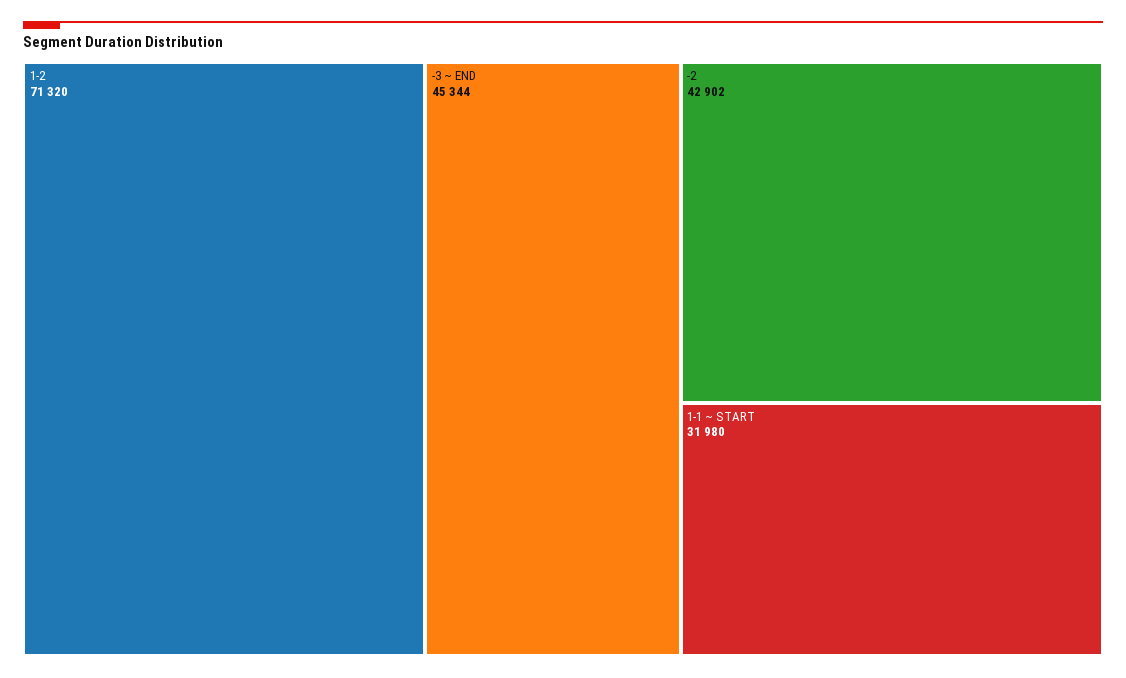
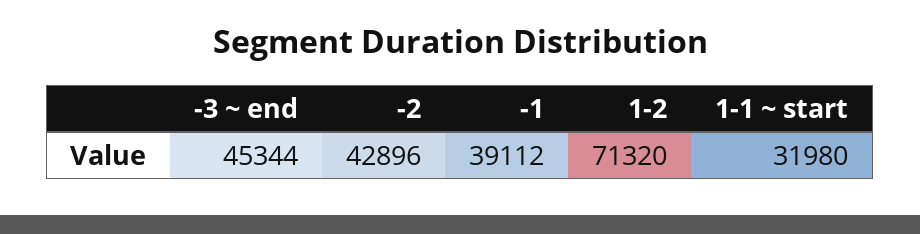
-2: 42902 -> 42896
-1: none -> 39112

